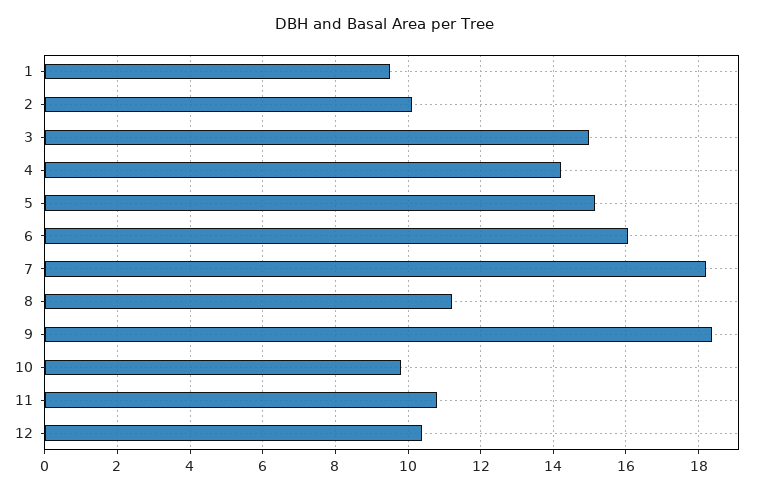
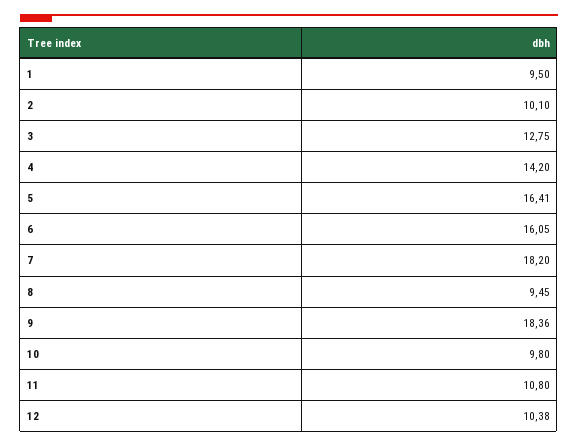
3: 15 -> 12.75
5: 15.2 -> 16.41
8: 11.2 -> 9.45

